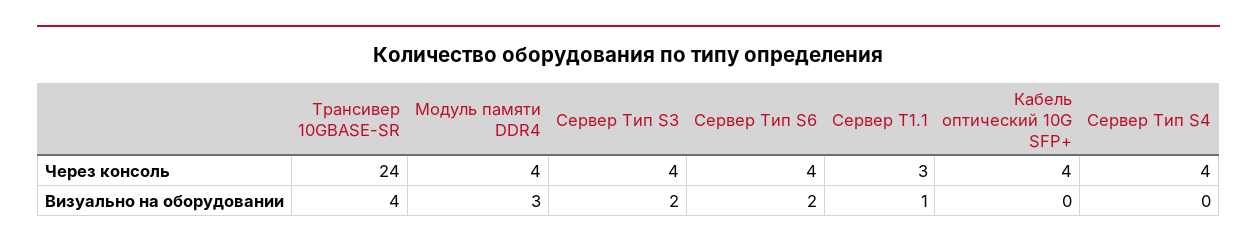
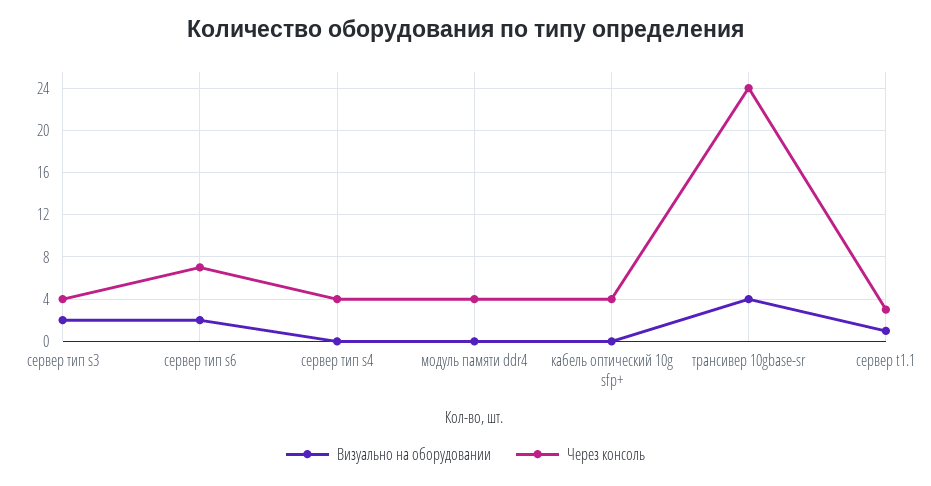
Через консоль, Сервер Тип S6: 4 -> 7
Визуально на оборудовании, Модуль памяти DDR4: 3 -> 0

